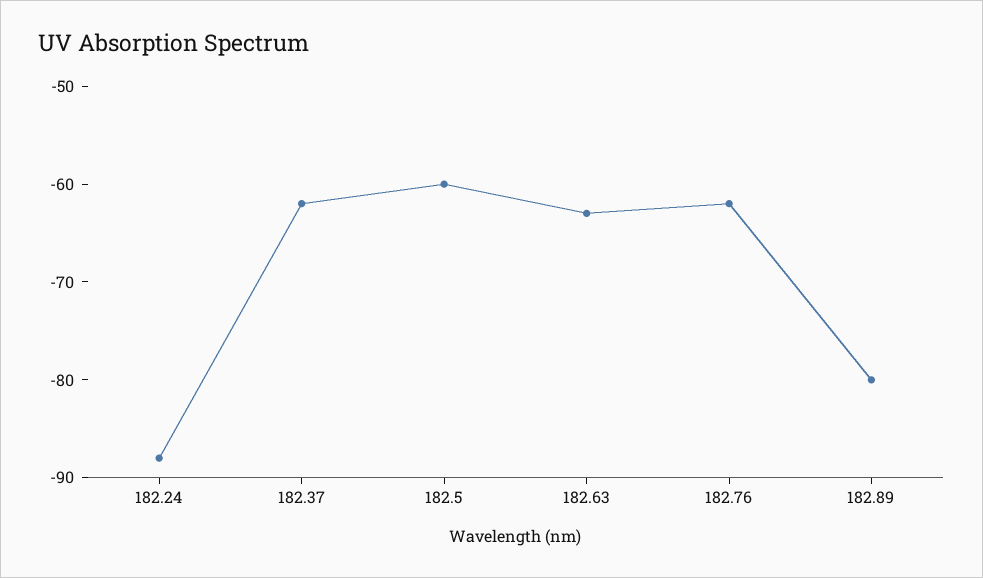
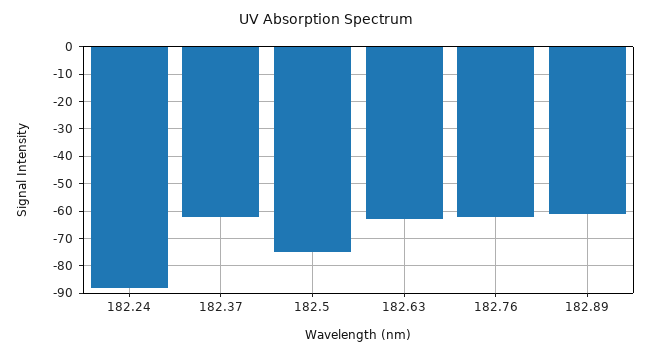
182.5: -60 -> -75
182.89: -80 -> -60

